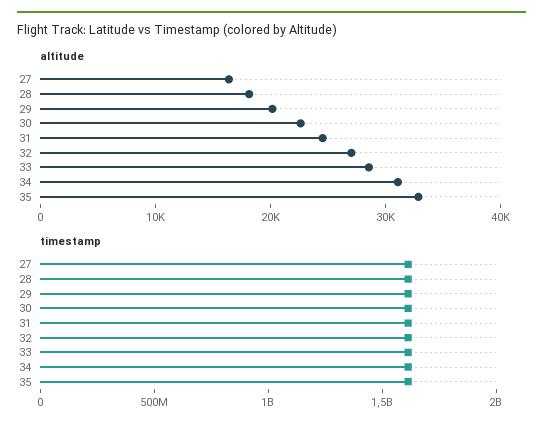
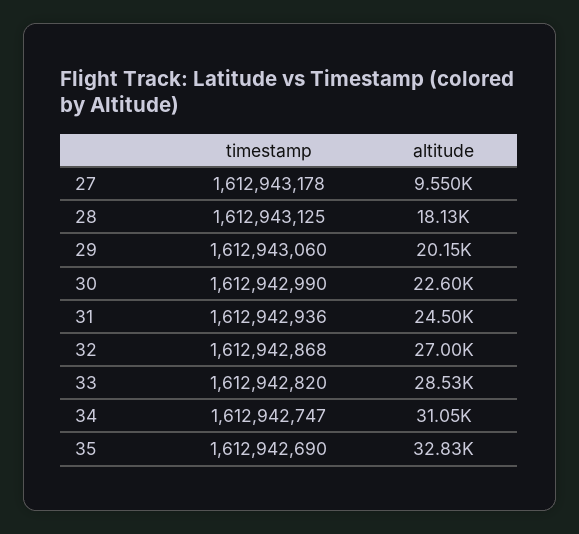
altitude, 27: 16000 -> 9550

